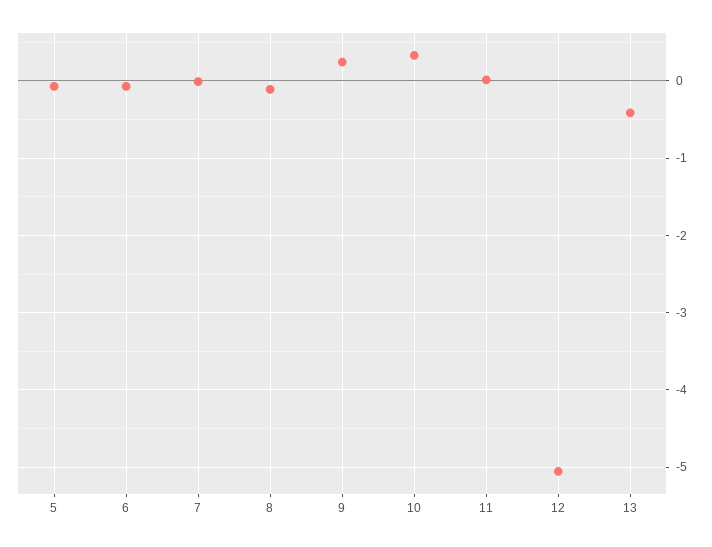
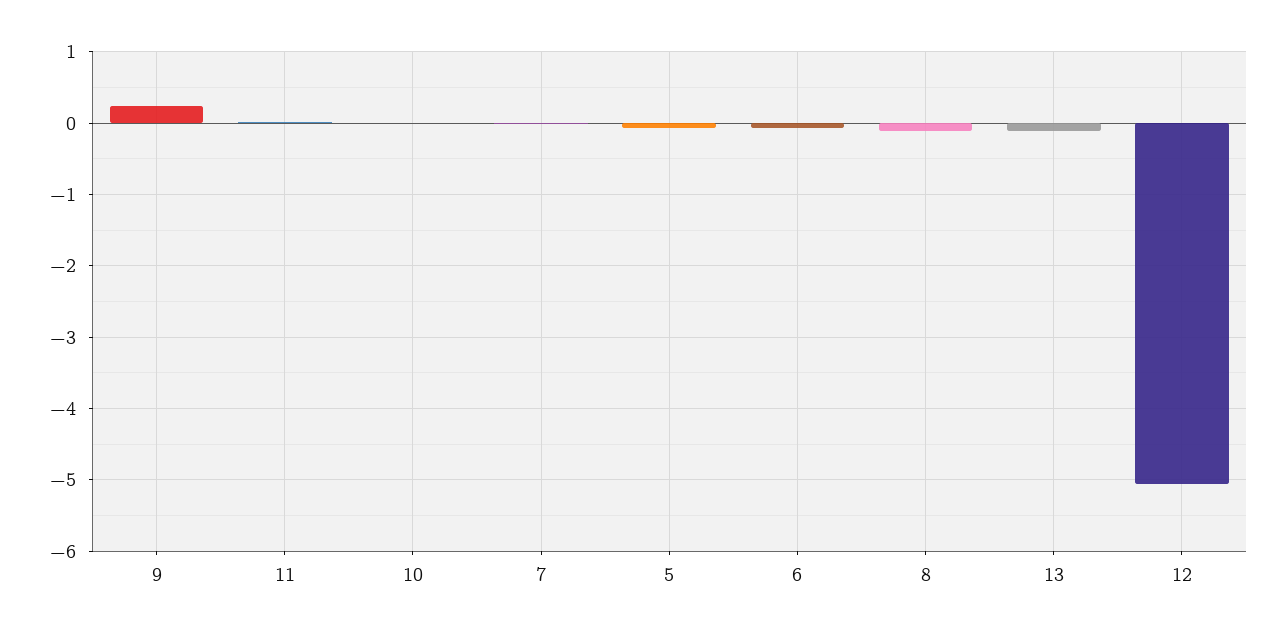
10: 0.3 -> 0
13: -0.4 -> -0.1

